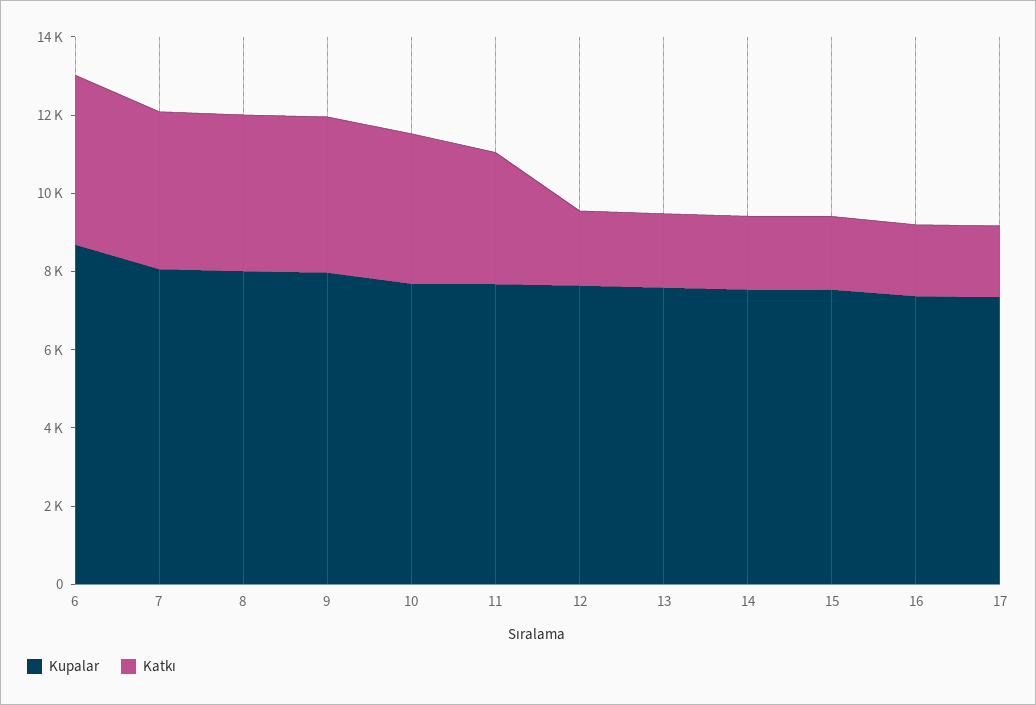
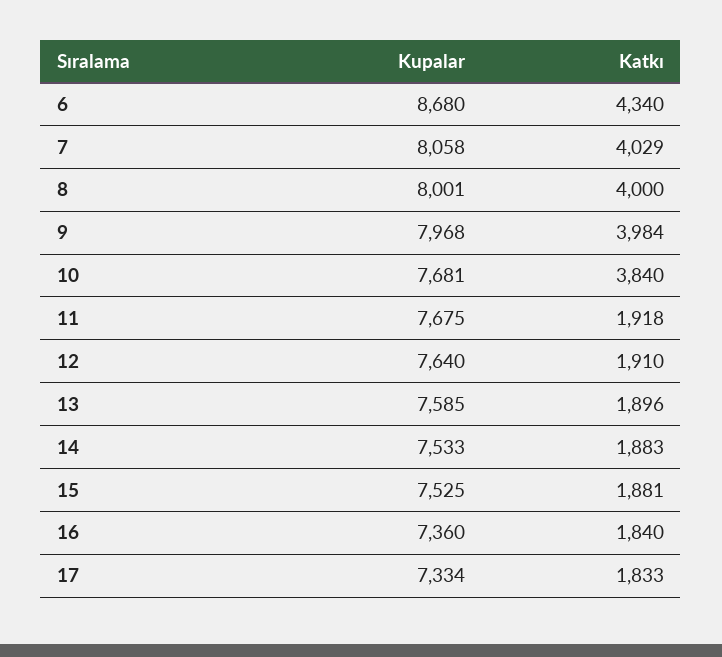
Katkı, 11: 3500 -> 1918

